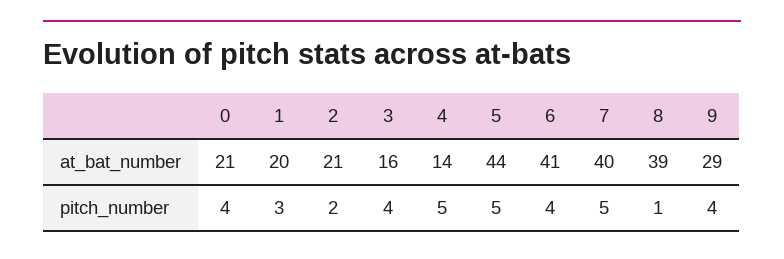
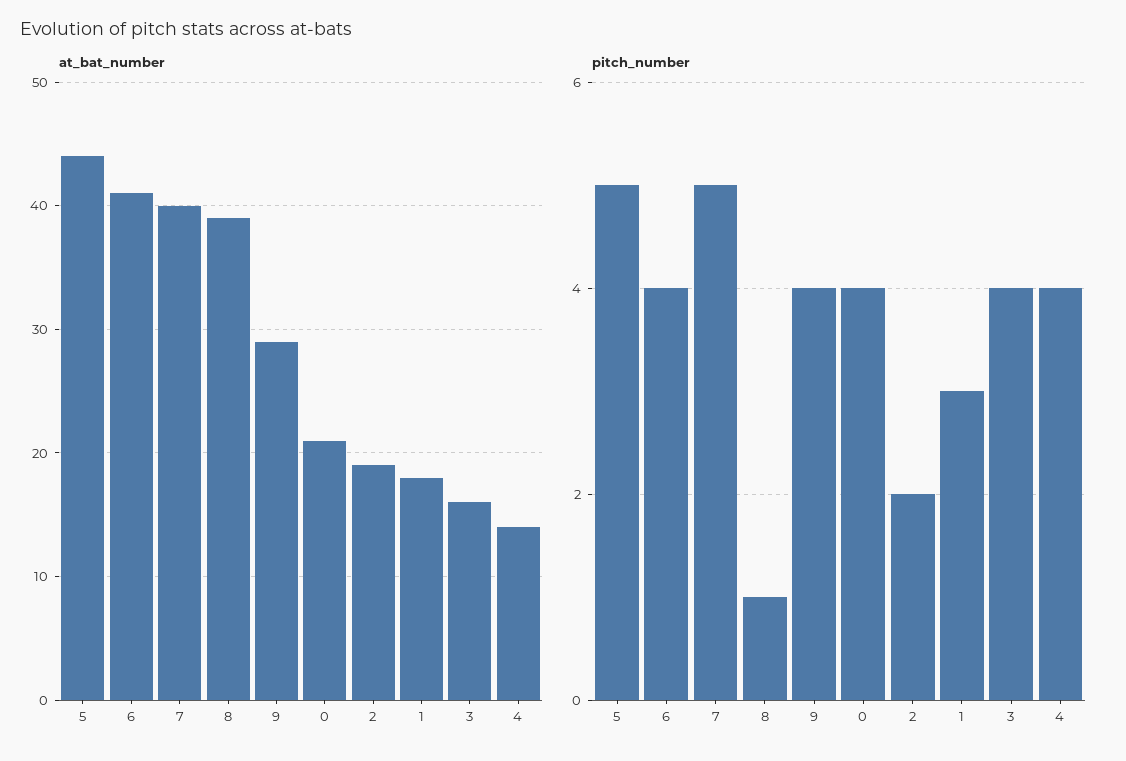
at_bat_number, 1: 20 -> 18
at_bat_number, 2: 21 -> 19
pitch_number, 4: 5 -> 4

